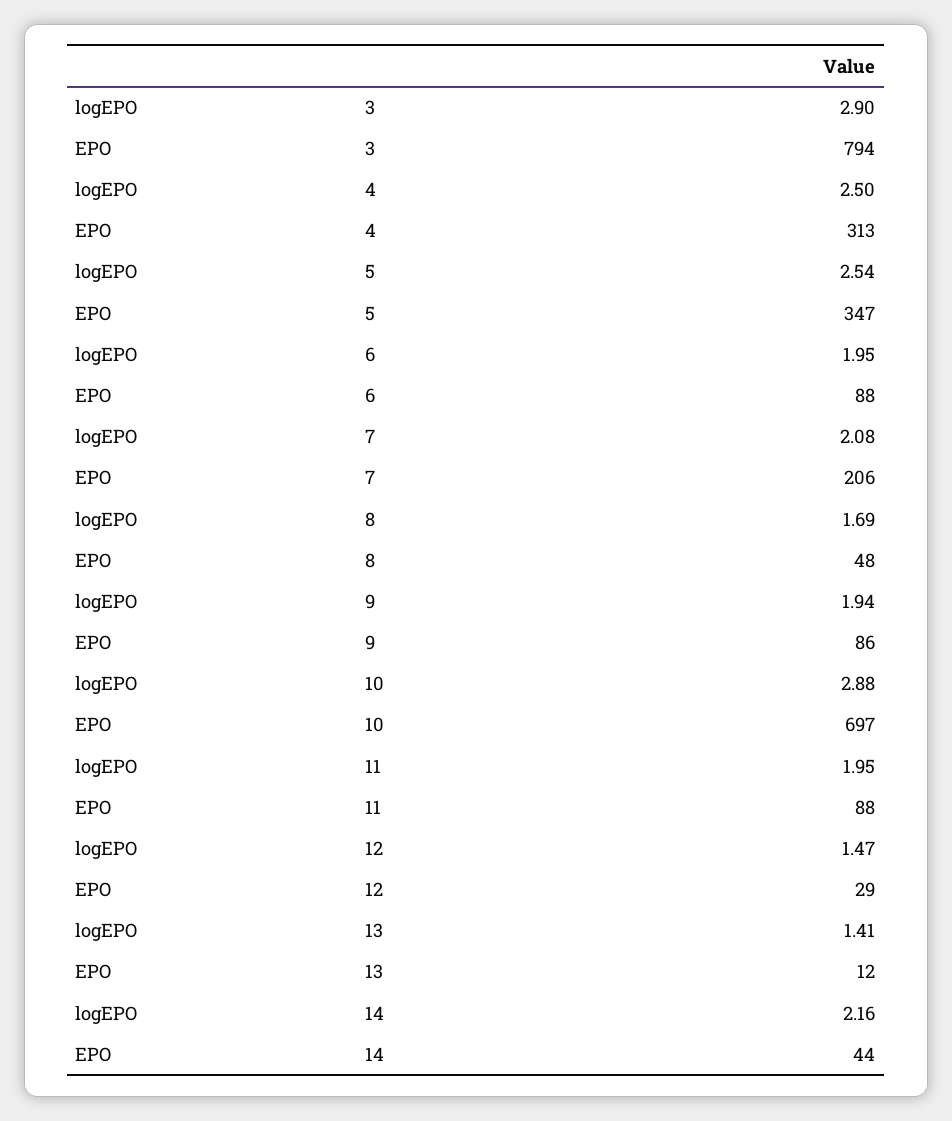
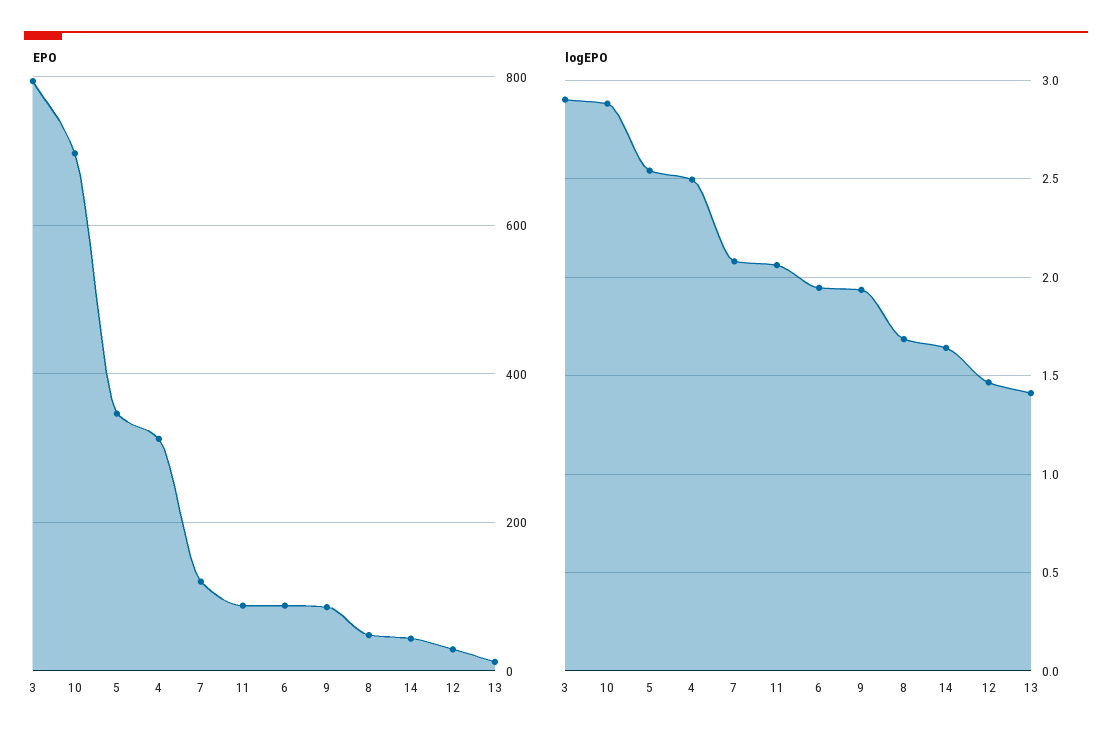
EPO, 7: 206 -> 120
logEPO, 11: 1.95 -> 2.05
logEPO, 14: 2.16 -> 1.65

